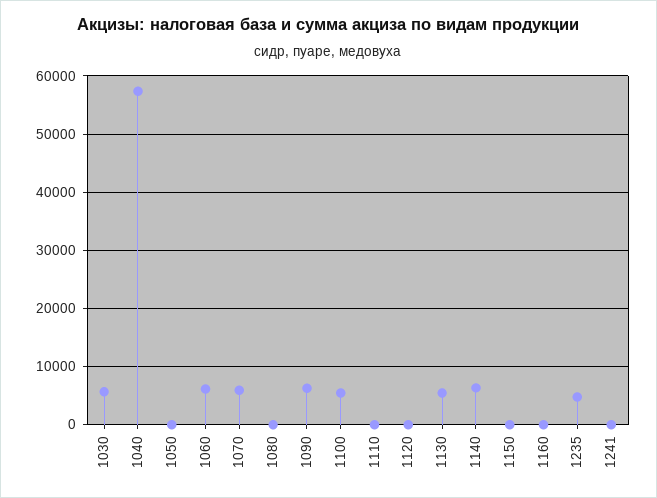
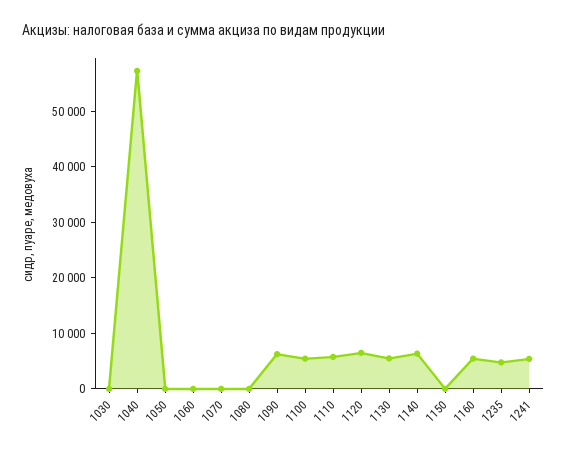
1030: 6000 -> 0
1060: 6000 -> 0
1070: 6000 -> 0
1110: 0 -> 6000
1120: 0 -> 6000
1160: 0 -> 6000
1241: 0 -> 6000

